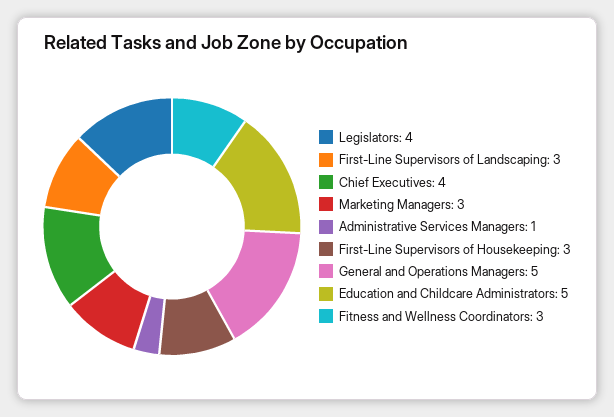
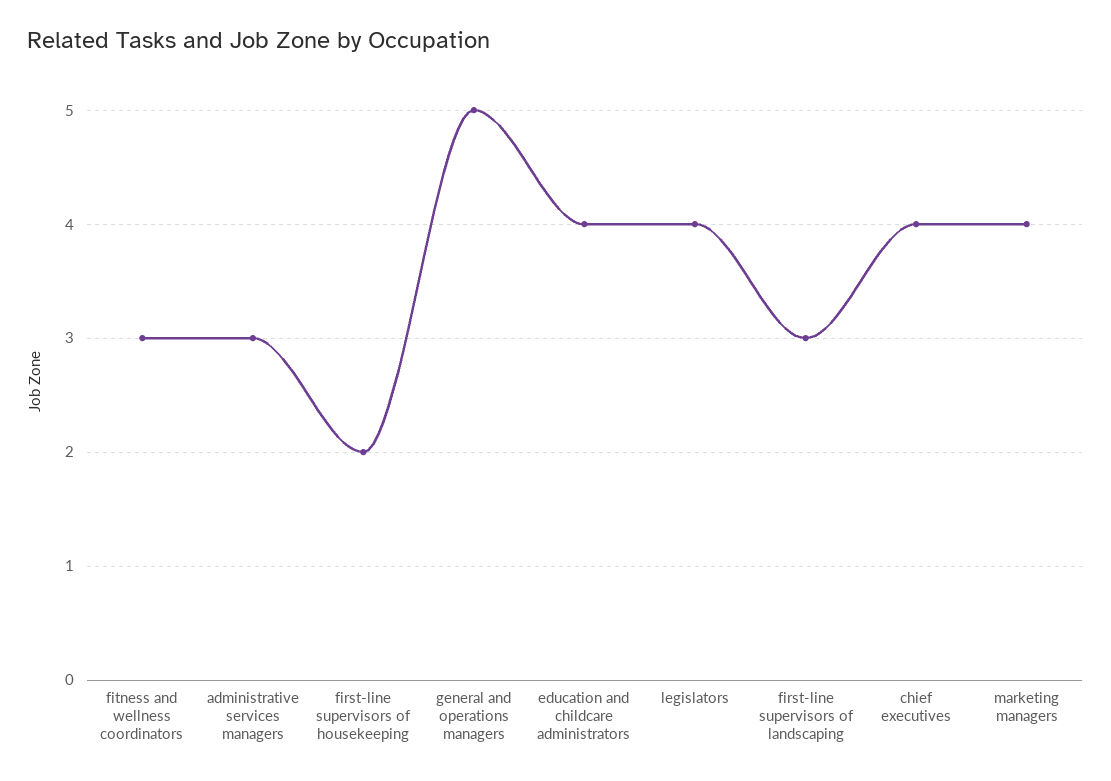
Marketing Managers: 3 -> 4
Administrative Services Managers: 1 -> 3
First-Line Supervisors of Housekeeping: 3 -> 2
Education and Childcare Administrators: 5 -> 4

